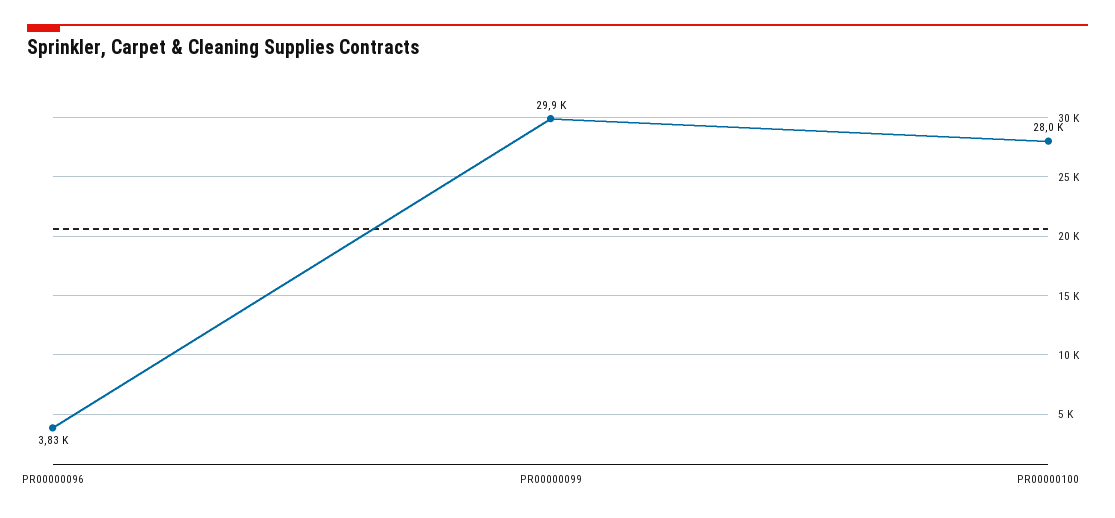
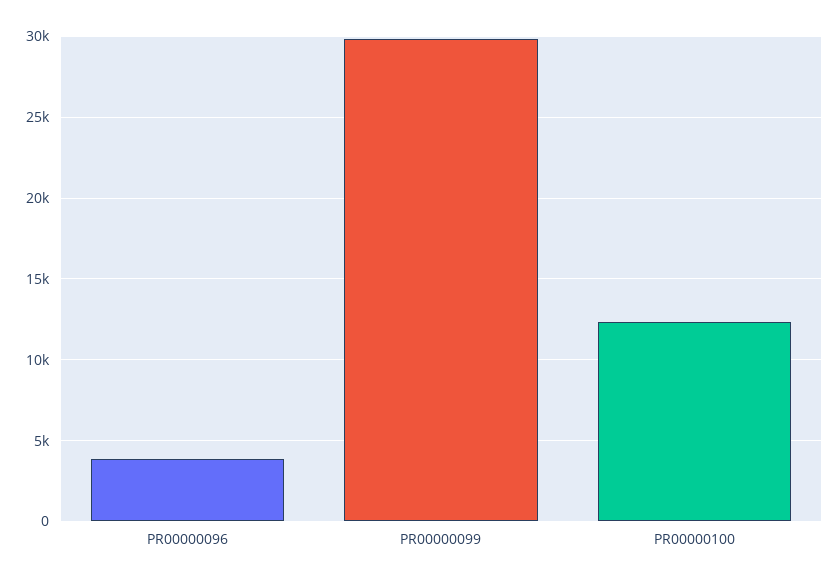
PR00000100: 28000 -> 12500

